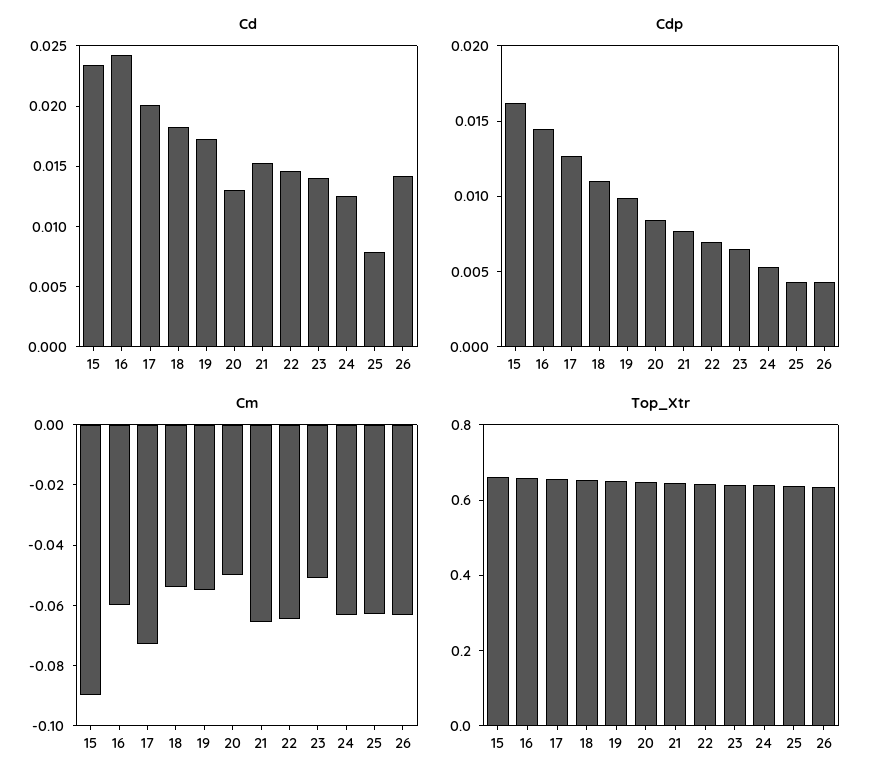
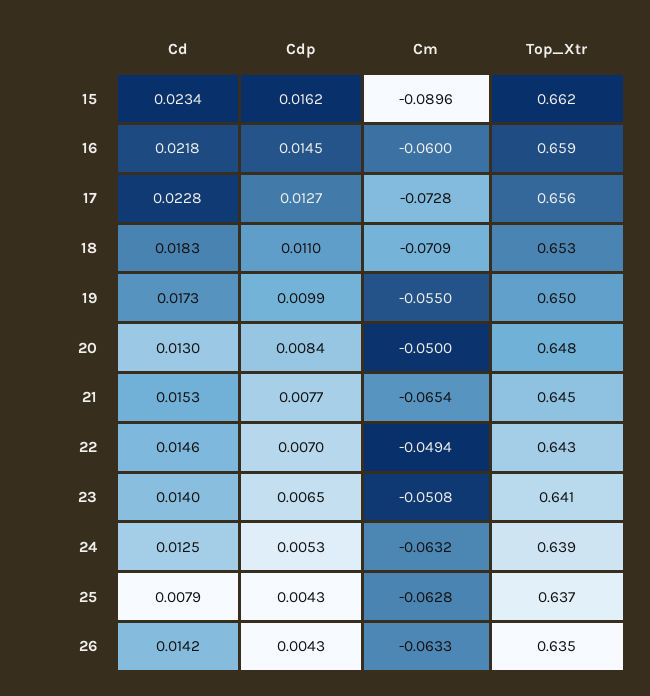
Cd, 16: 0.024 -> 0.0218
Cd, 17: 0.02 -> 0.0228
Cm, 18: -0.055 -> -0.0709
Cm, 22: -0.065 -> -0.0494

